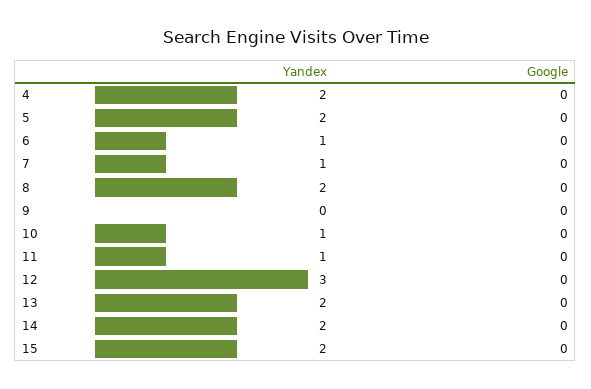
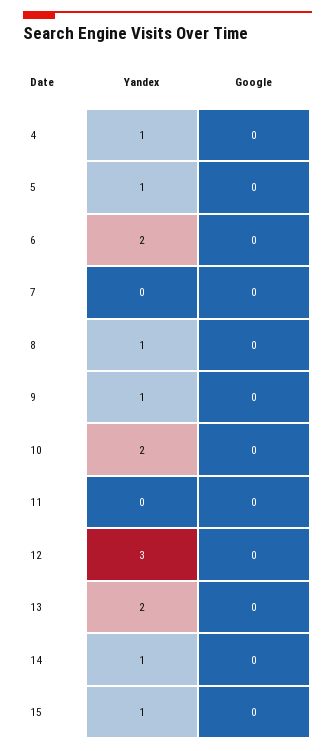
Yandex, 4: 2 -> 1
Yandex, 5: 2 -> 1
Yandex, 6: 1 -> 2
Yandex, 7: 1 -> 0
Yandex, 8: 2 -> 1
Yandex, 9: 0 -> 1
Yandex, 10: 1 -> 2
Yandex, 11: 1 -> 0
Yandex, 14: 2 -> 1
Yandex, 15: 2 -> 1

